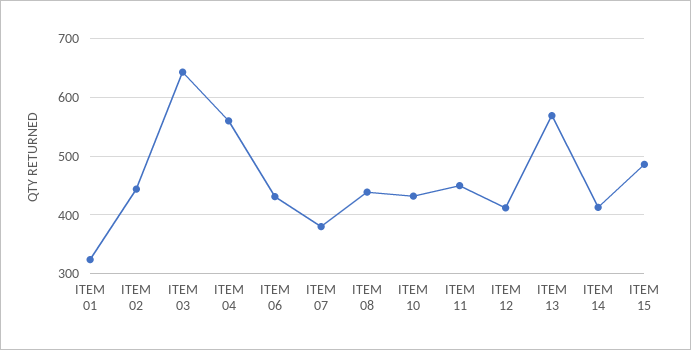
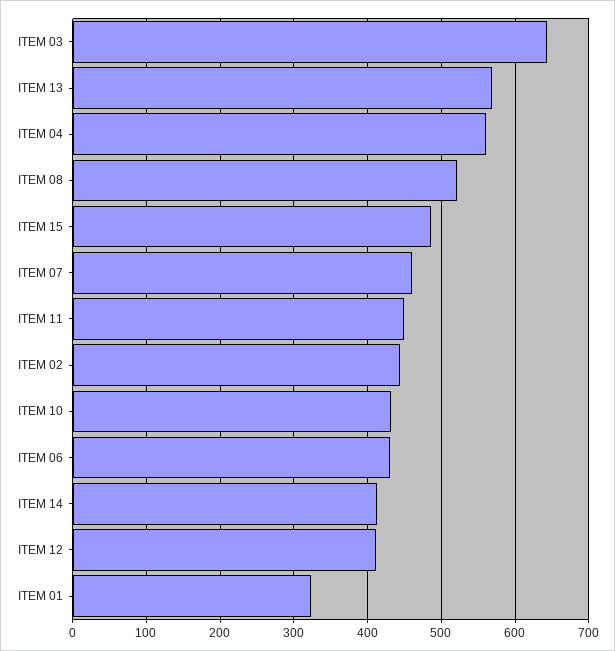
ITEM 07: 380 -> 460
ITEM 08: 440 -> 520

